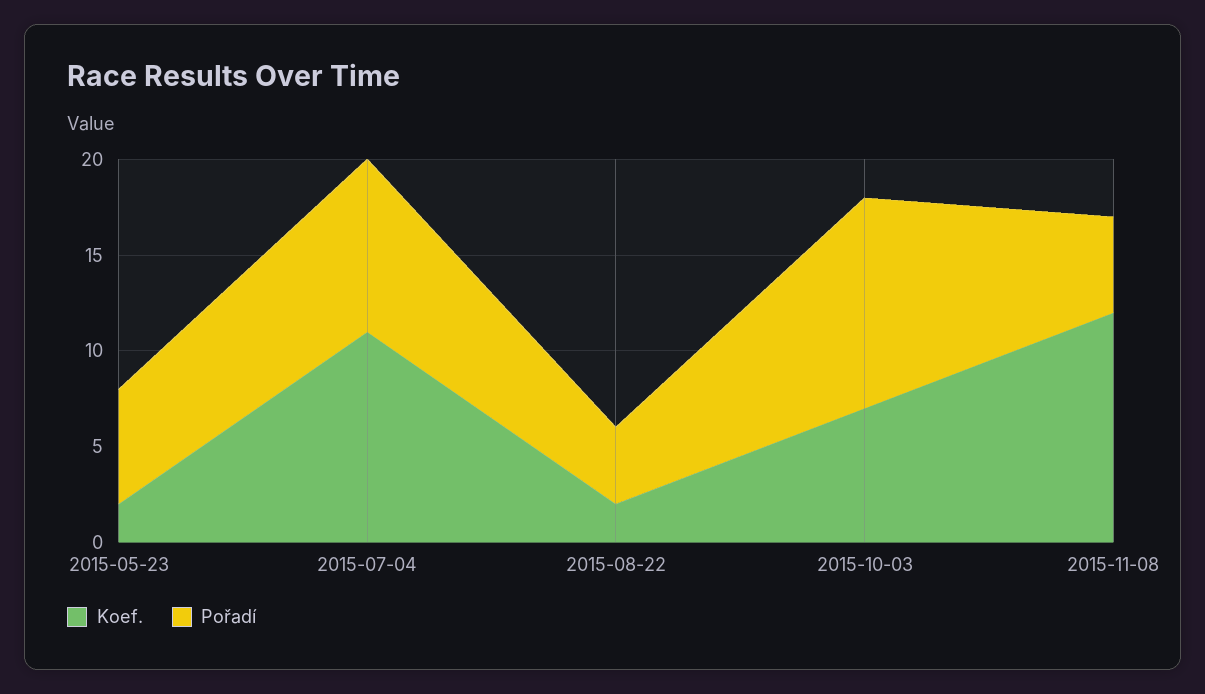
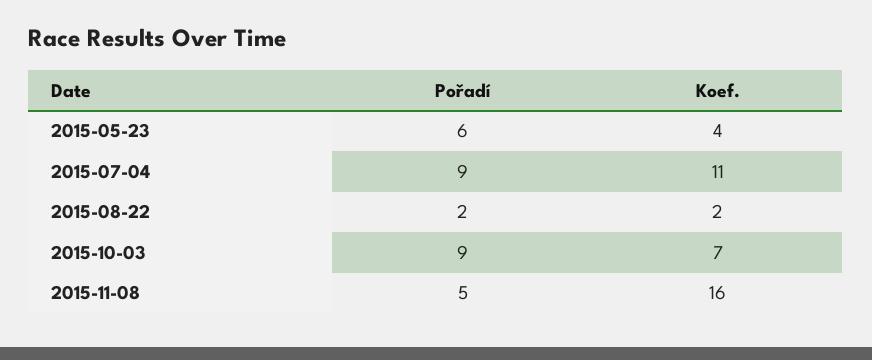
Koef., 2015-05-23: 2 -> 4
Pořadí, 2015-08-22: 4 -> 2
Pořadí, 2015-10-03: 11 -> 9
Koef., 2015-11-08: 12 -> 16

